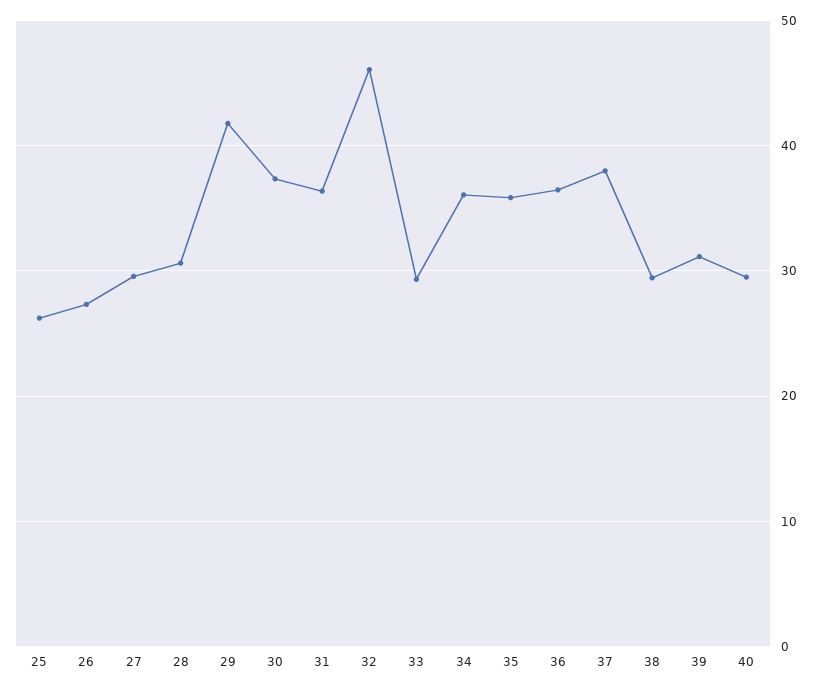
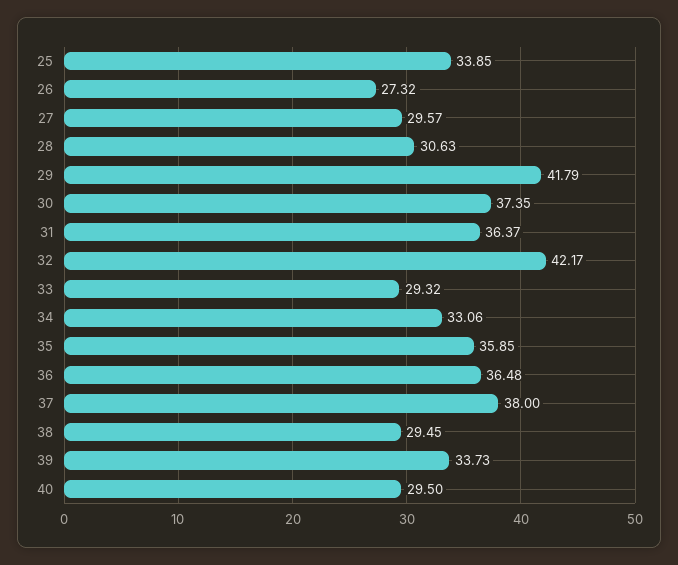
25: 26 -> 33.85
32: 46 -> 42.17
34: 36 -> 33.06
39: 31 -> 33.73

